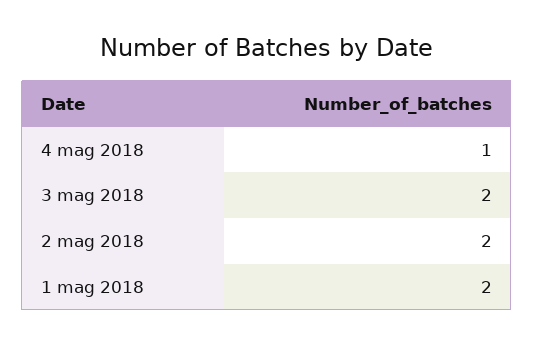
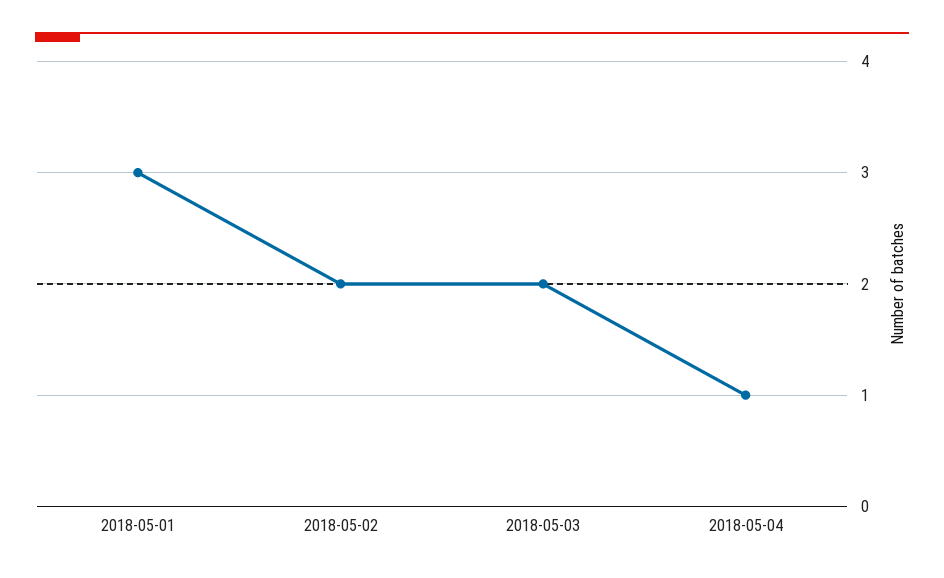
1 mag 2018: 2 -> 3

